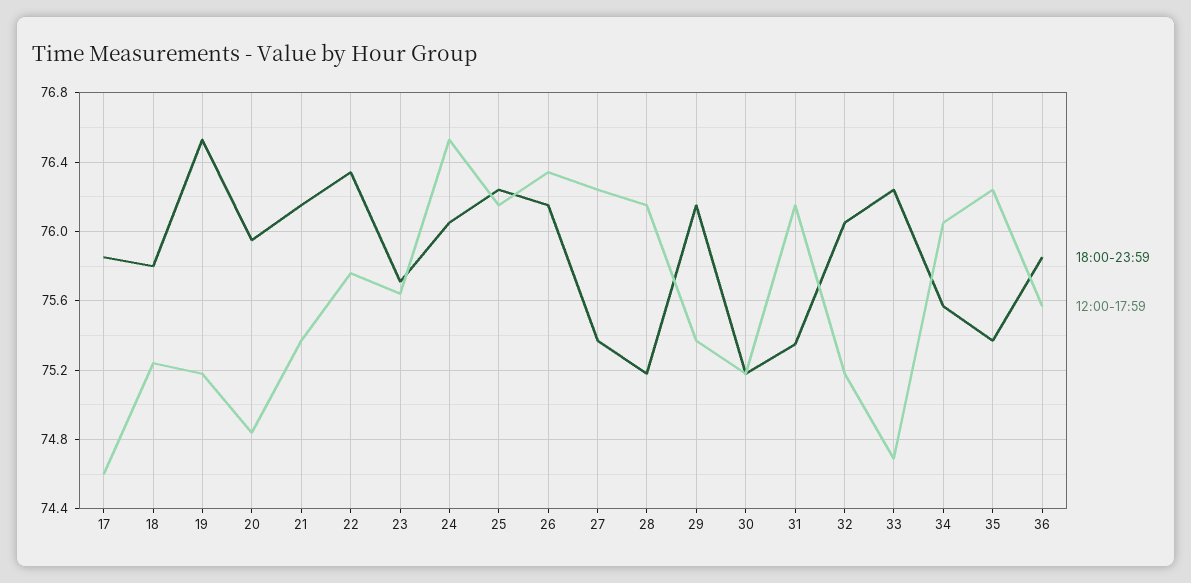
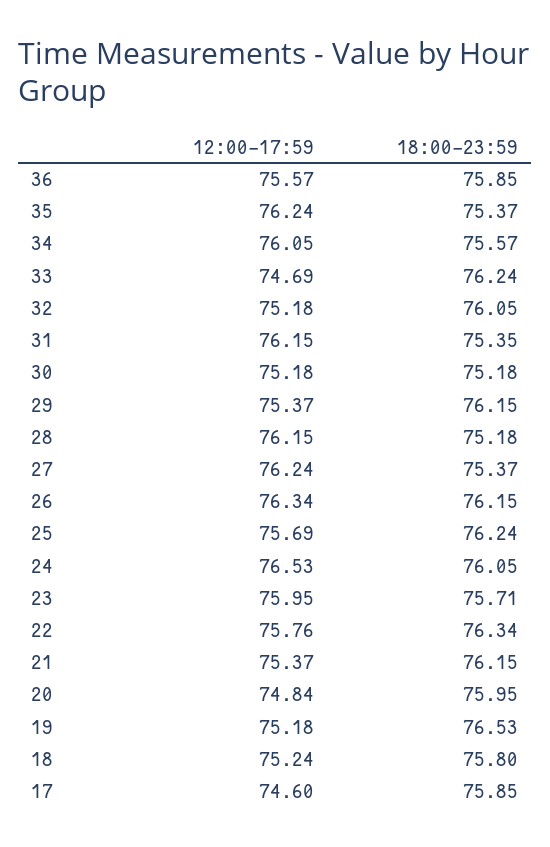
12:00-17:59, 23: 75.65 -> 75.95
12:00-17:59, 25: 76.15 -> 75.69

